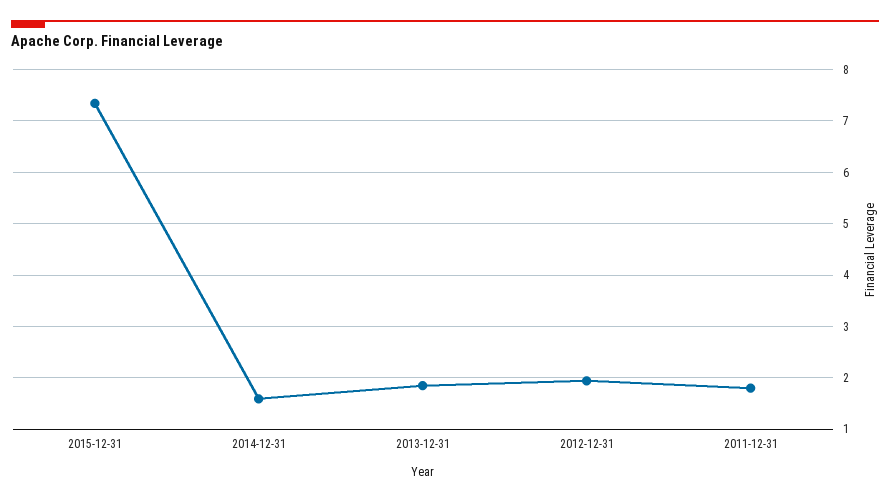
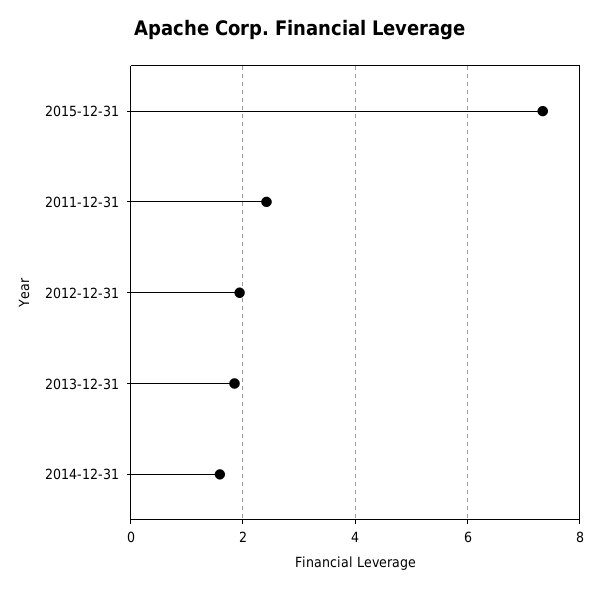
2011-12-31: 1.8 -> 2.4

